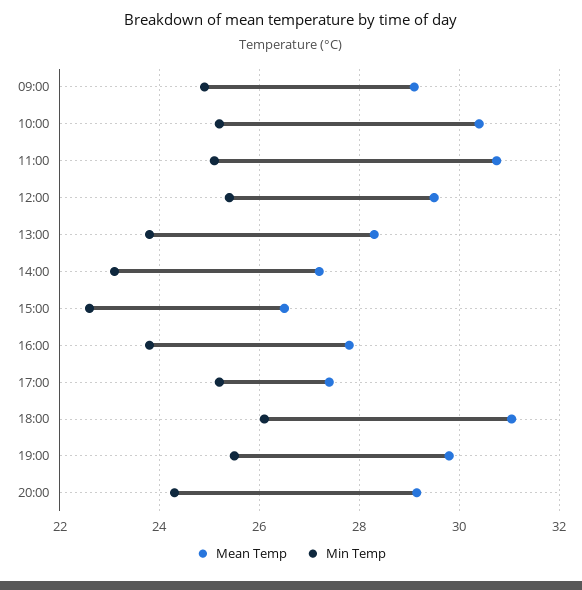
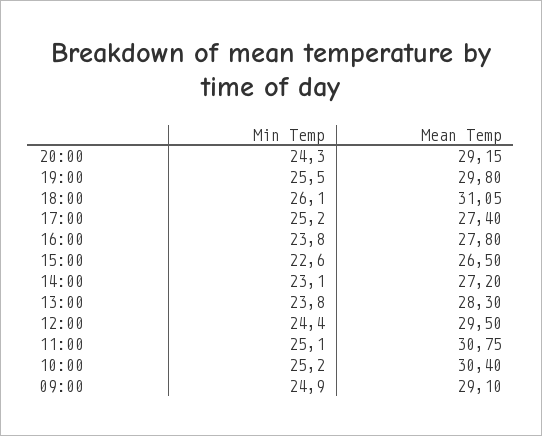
Min Temp, 12:00: 25.4 -> 24.4

